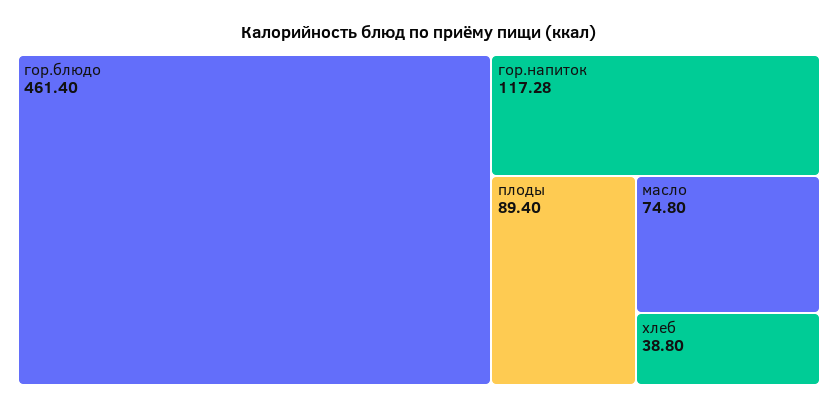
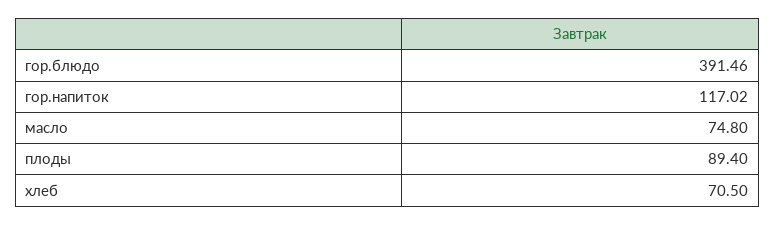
гор.блюдо: 461.4 -> 391.46
гор.напиток: 117.28 -> 117.02
хлеб: 38.8 -> 70.5

